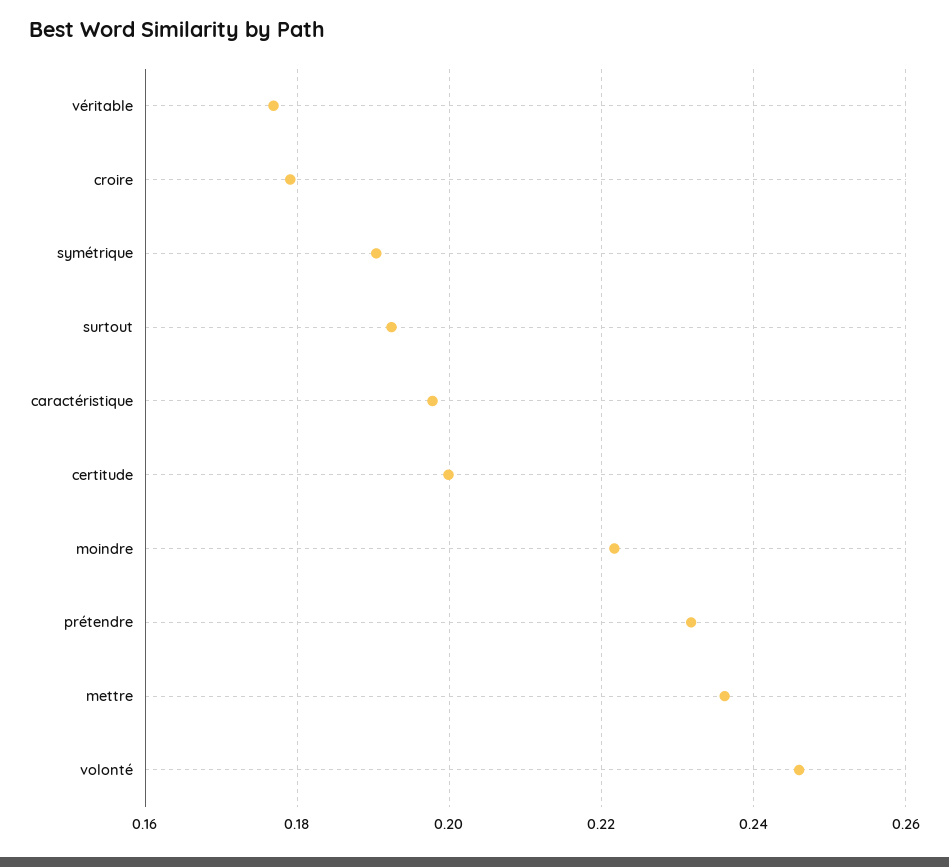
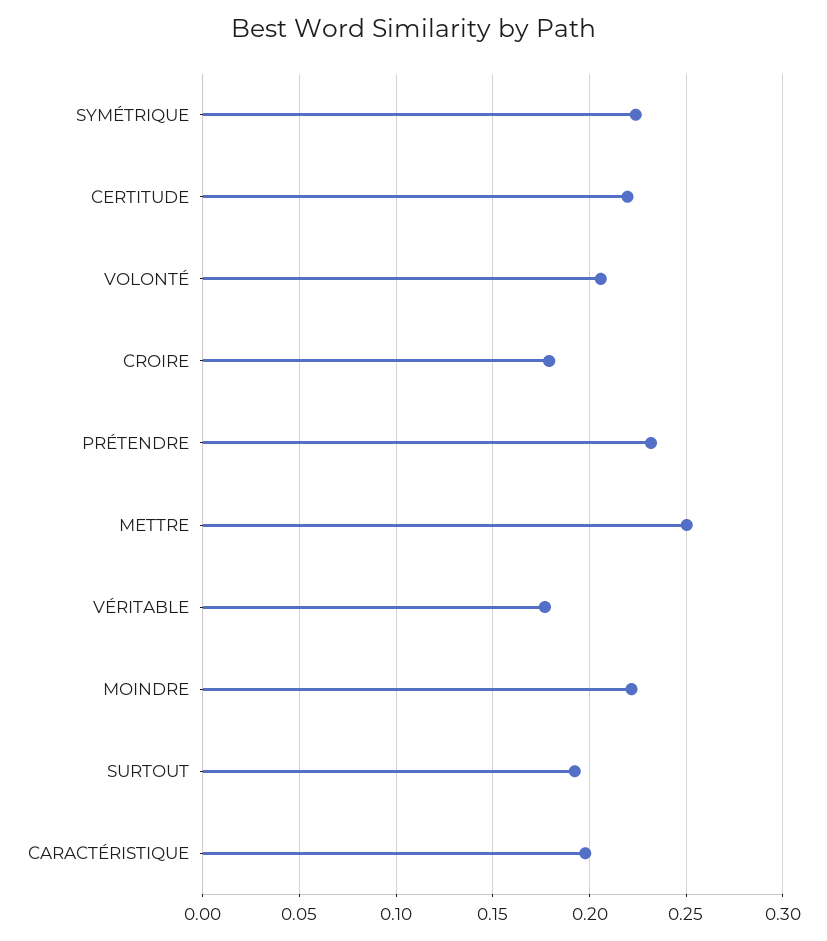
symétrique: 0.19 -> 0.225
certitude: 0.2 -> 0.22
mettre: 0.236 -> 0.25
volonté: 0.246 -> 0.205

